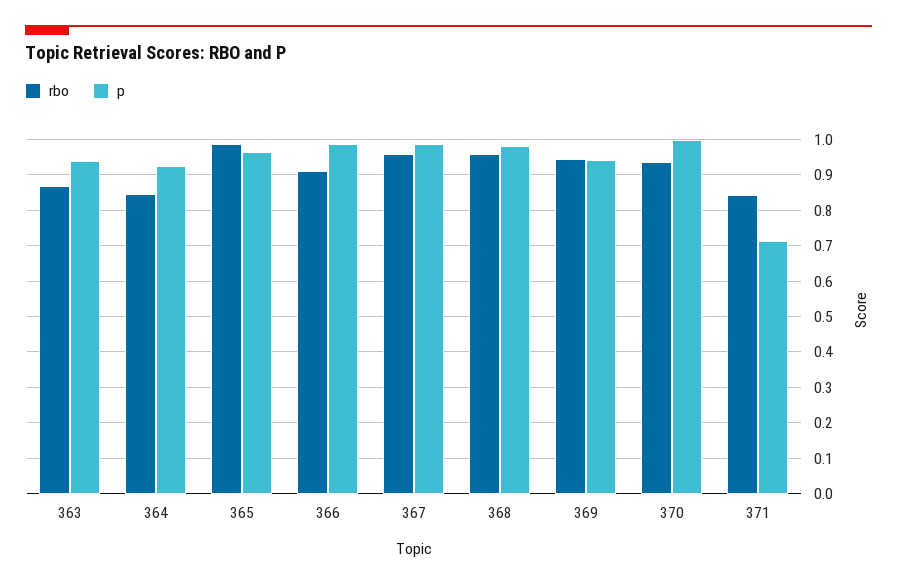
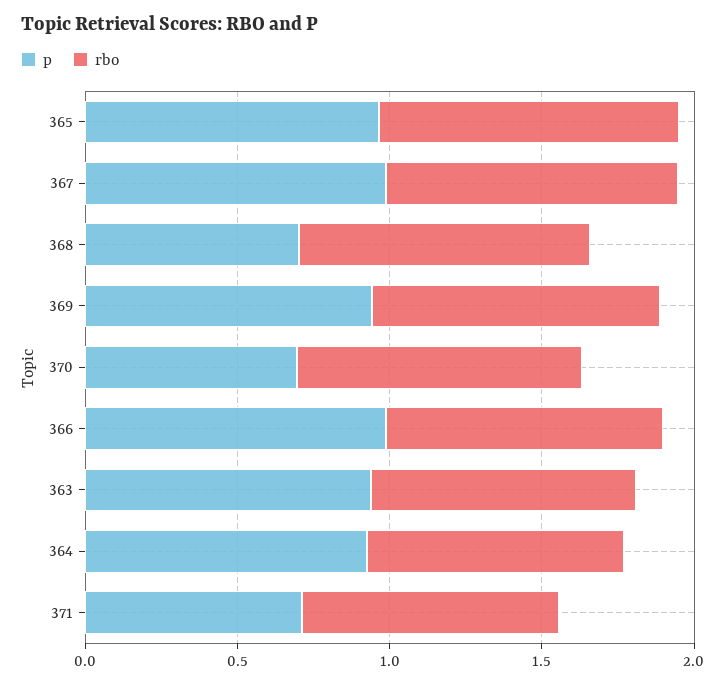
p, 368: 0.98 -> 0.7
p, 370: 1 -> 0.7

